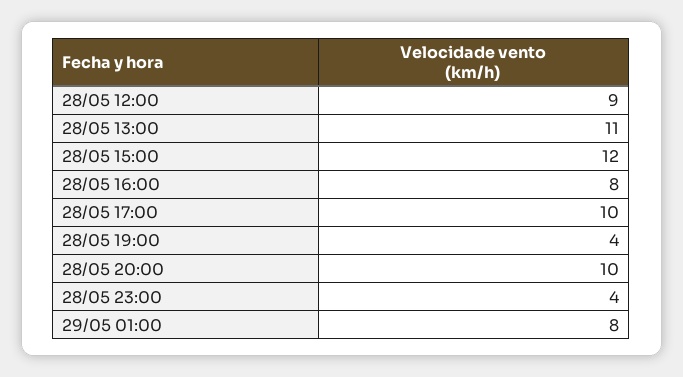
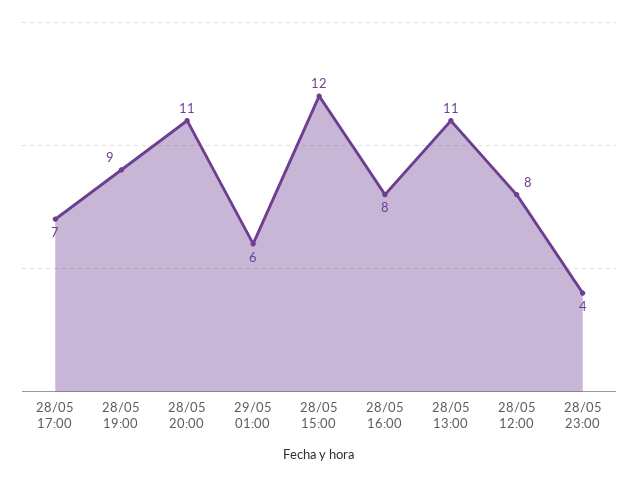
28/05 12:00: 9 -> 8
28/05 17:00: 10 -> 7
28/05 19:00: 4 -> 9
28/05 20:00: 10 -> 11
29/05 01:00: 8 -> 6

